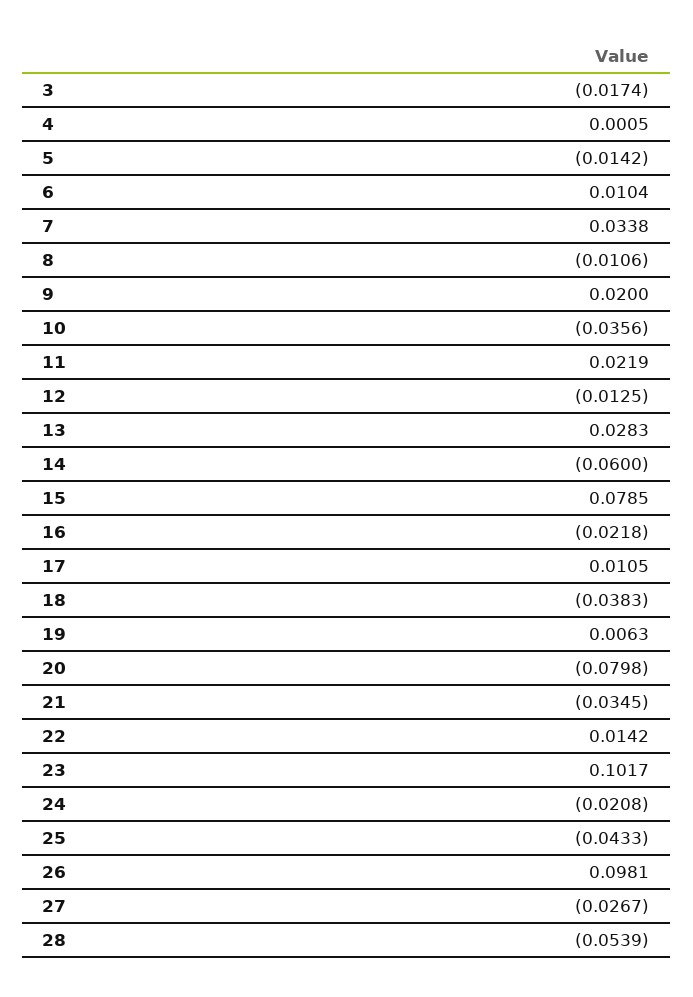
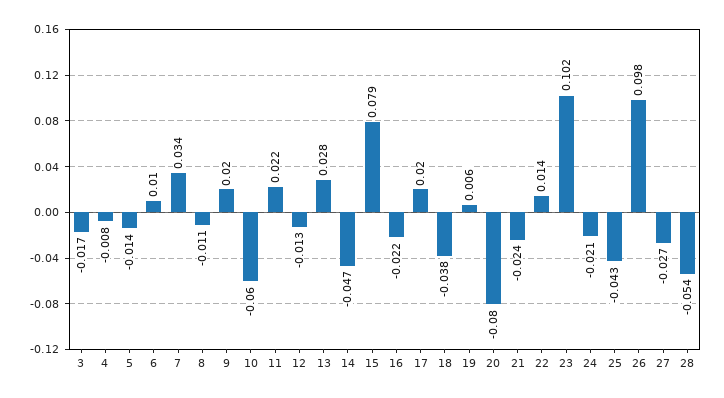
4: 0.0005 -> -0.008
10: -0.0356 -> -0.06
14: -0.06 -> -0.047
17: 0.0105 -> 0.02
21: -0.0345 -> -0.024

